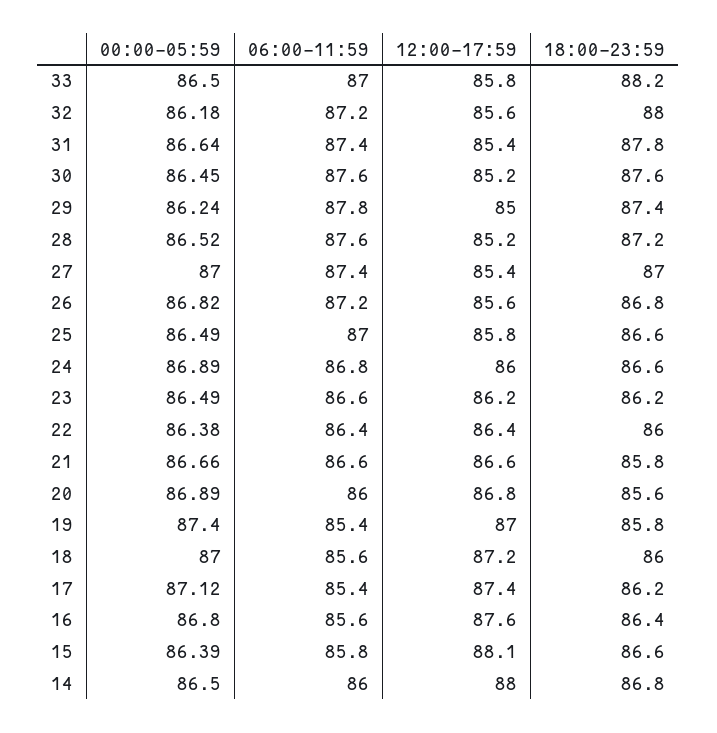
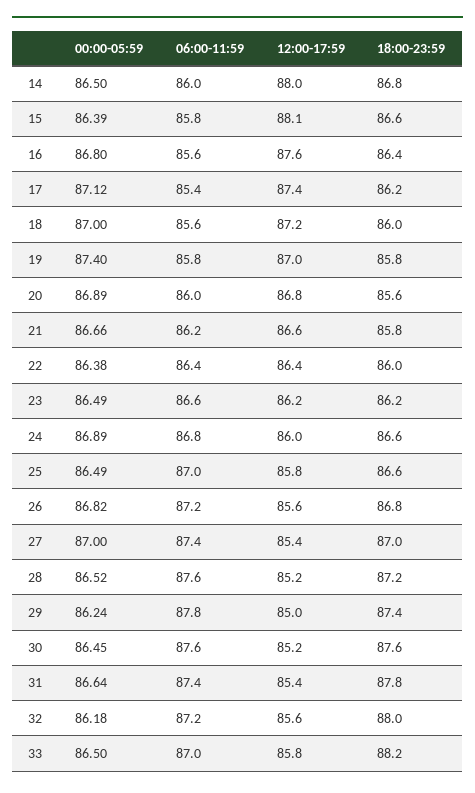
06:00-11:59, 21: 86.6 -> 86.2
06:00-11:59, 19: 85.4 -> 85.8

